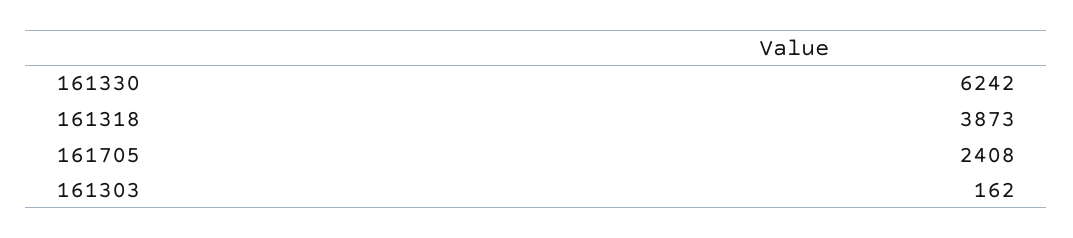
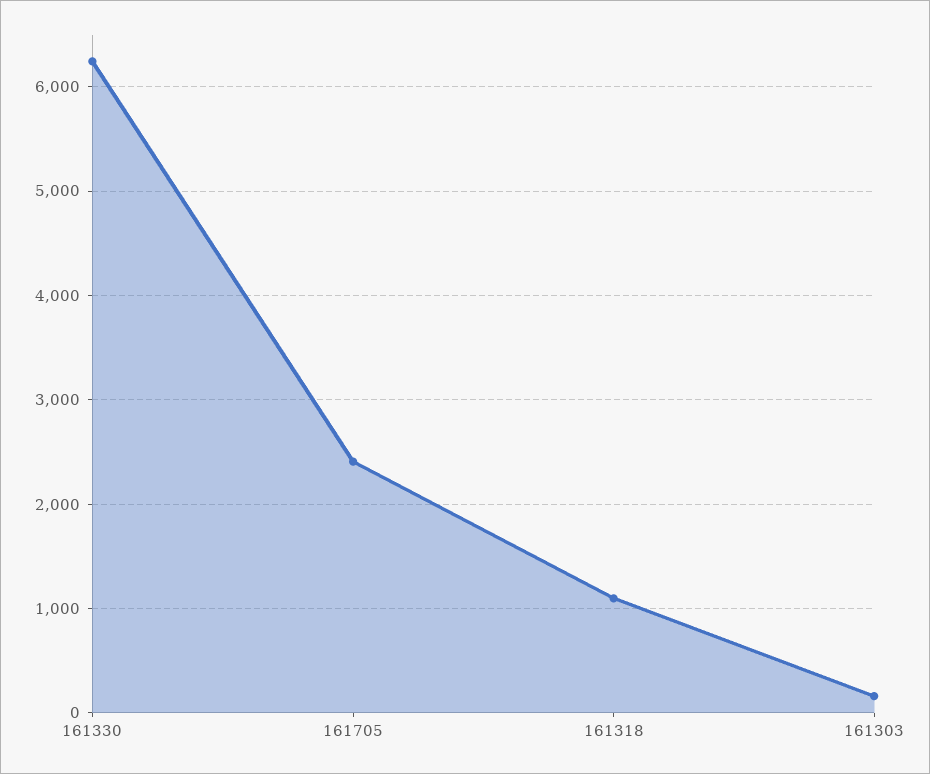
161318: 3873 -> 1100

